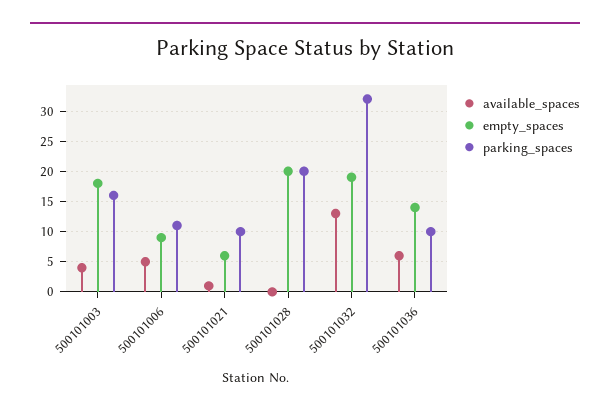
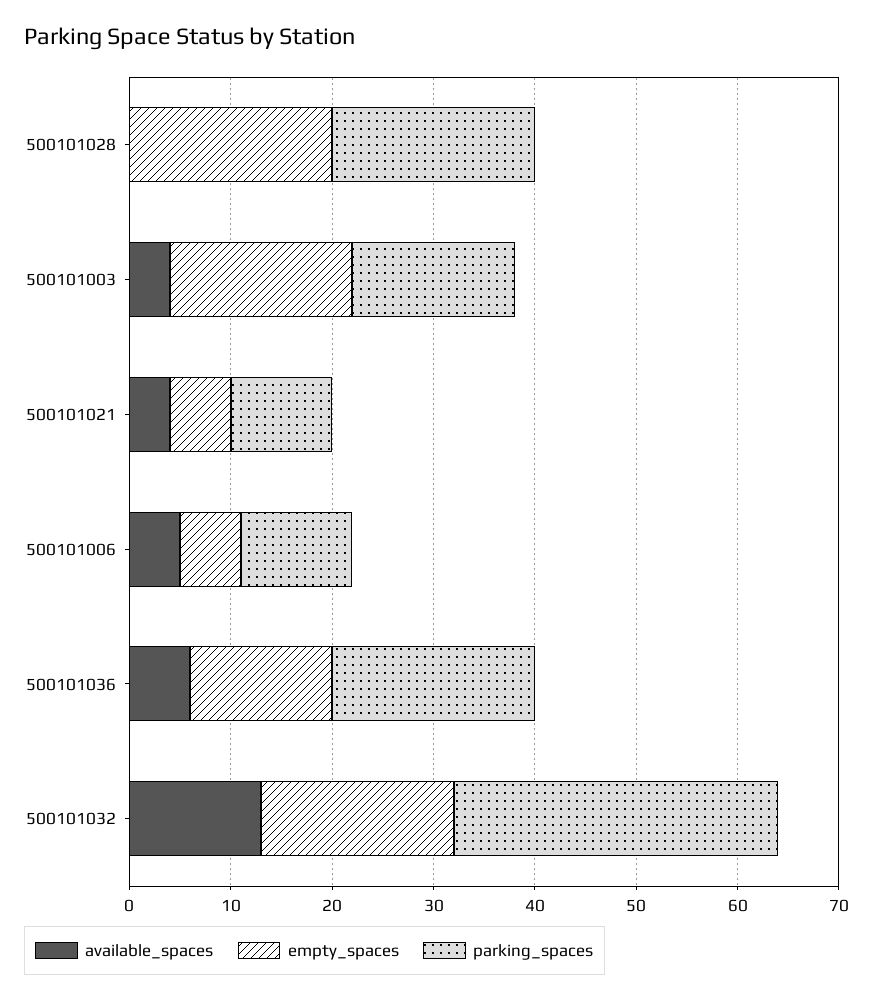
empty_spaces, 500101006: 9 -> 6
available_spaces, 500101021: 1 -> 4
parking_spaces, 500101036: 10 -> 20

